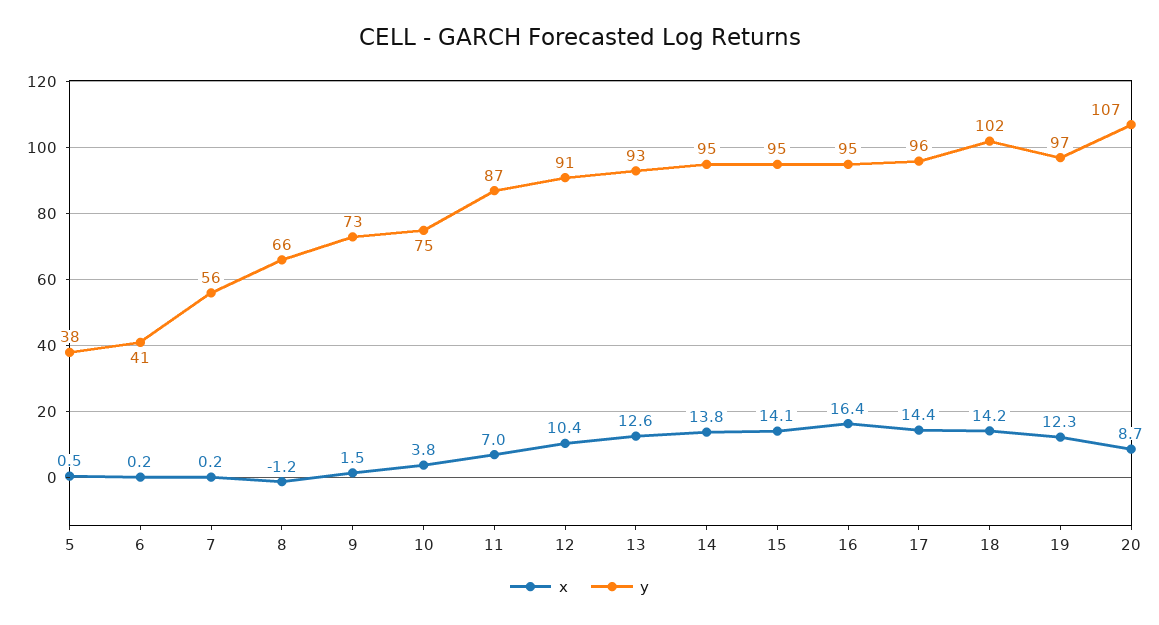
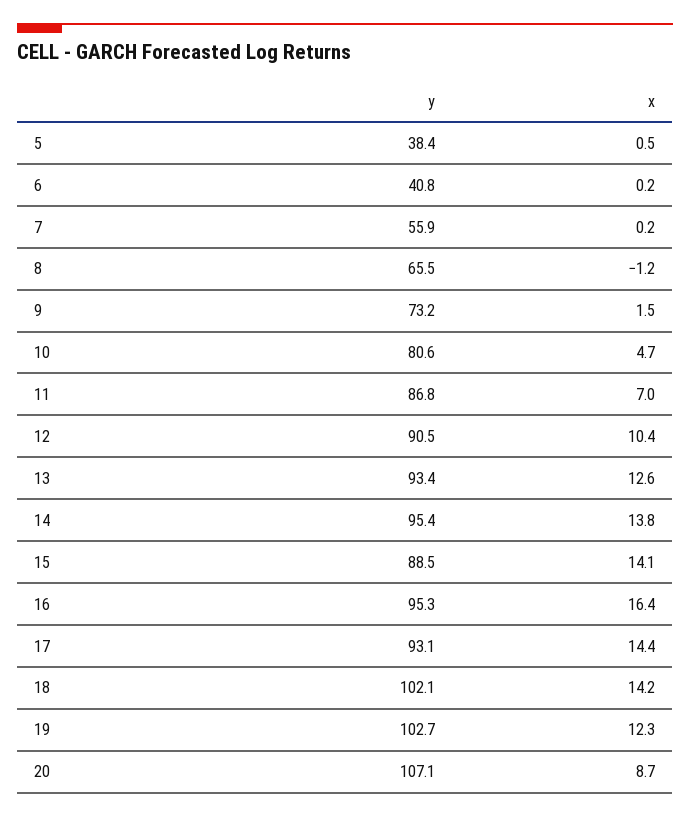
x, 10: 3.8 -> 4.7
y, 10: 75 -> 80.6
y, 15: 95 -> 88.5
y, 17: 96 -> 93.1
y, 19: 97 -> 102.7

